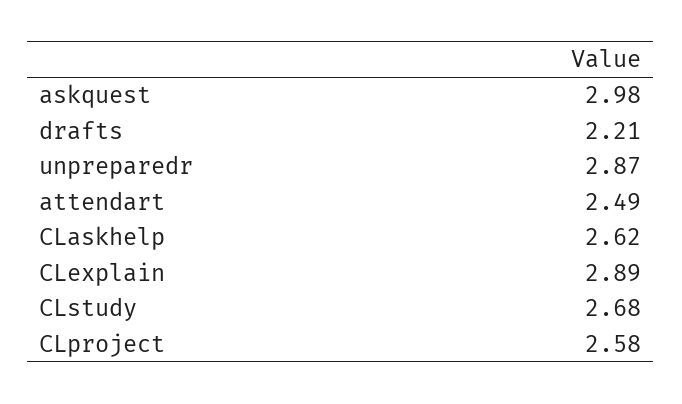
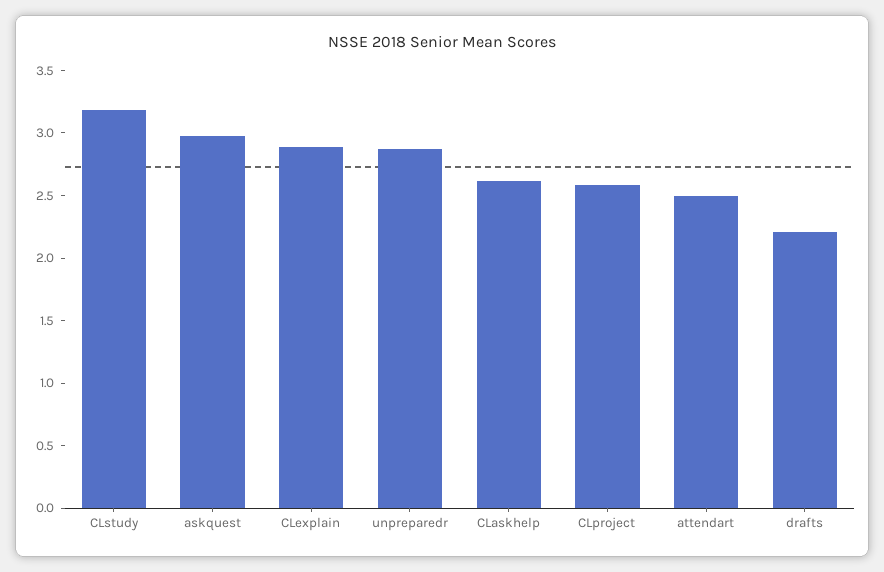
CLstudy: 2.68 -> 3.2

